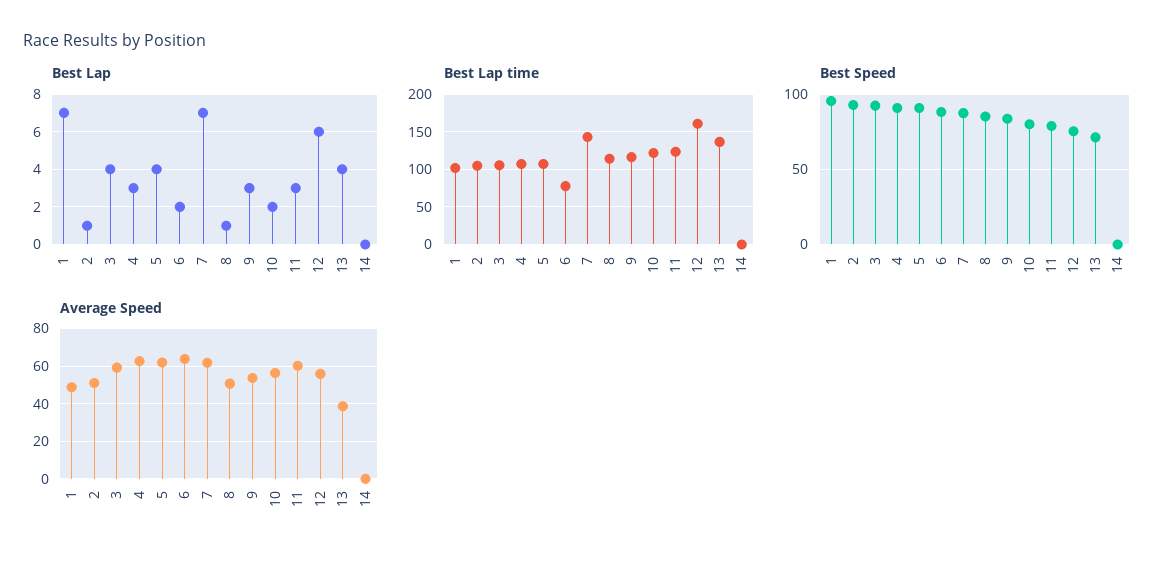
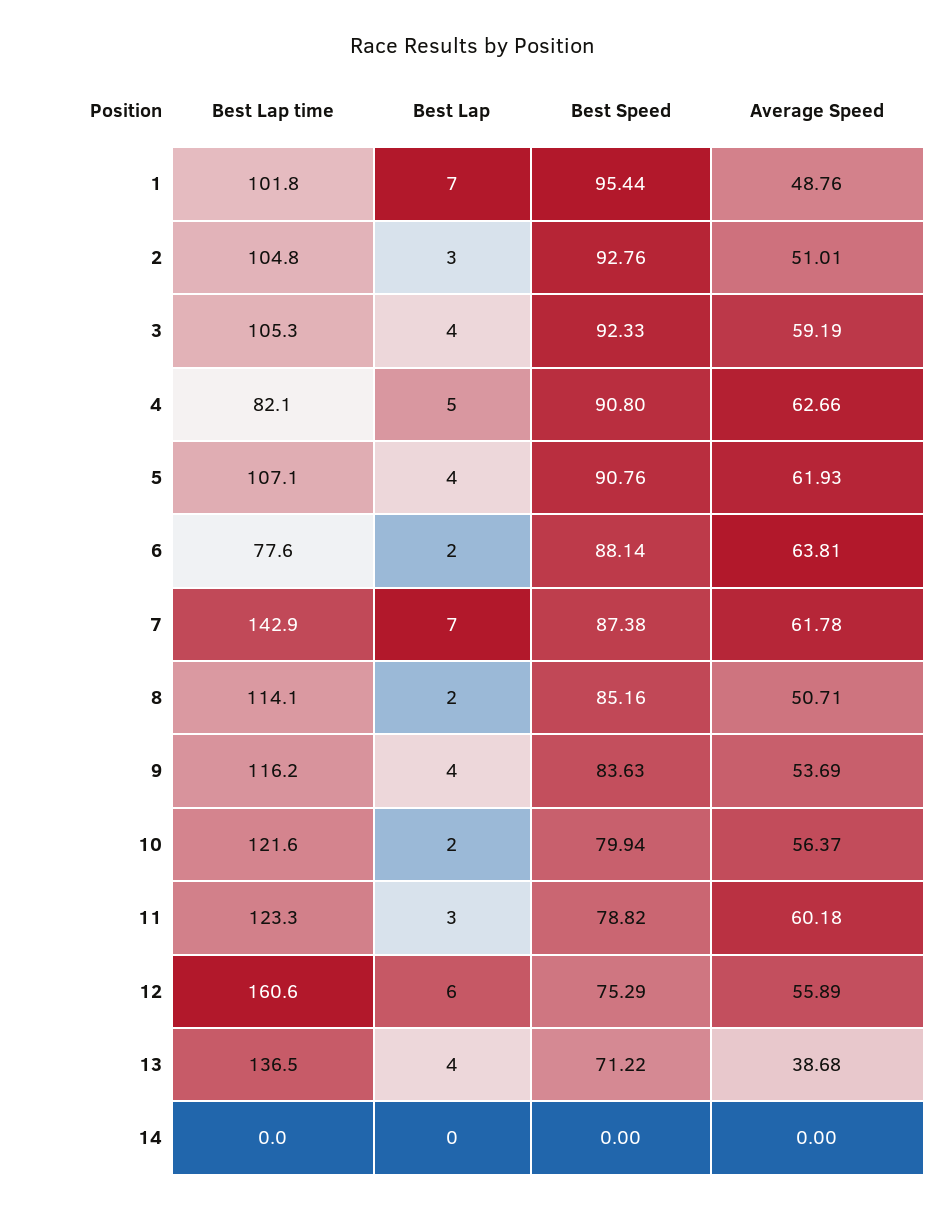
Best Lap, 2: 1 -> 3
Best Lap, 4: 3 -> 5
Best Lap, 8: 1 -> 2
Best Lap, 9: 3 -> 4
Best Lap time, 4: 110 -> 82.1

